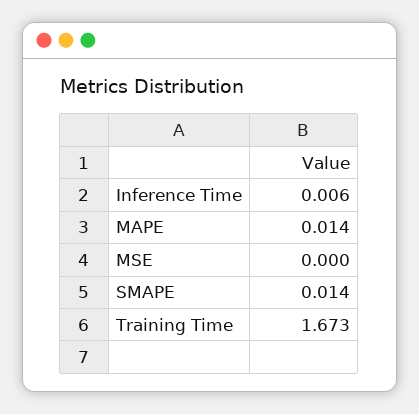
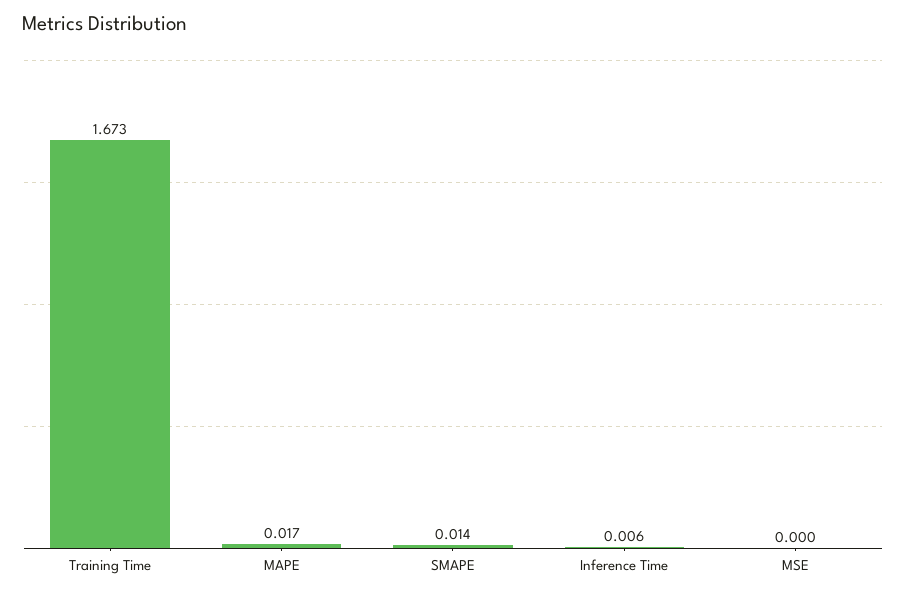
MAPE: 0.014 -> 0.017

